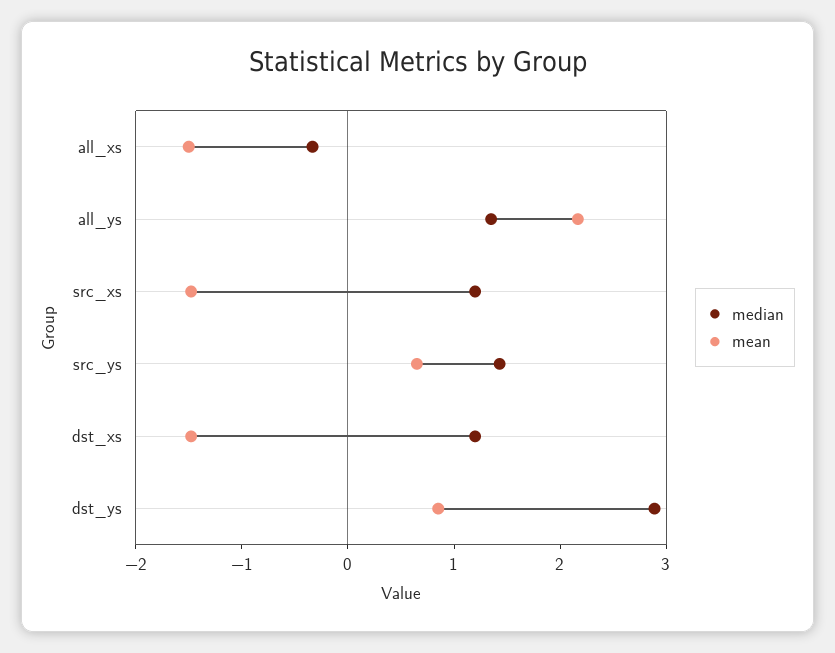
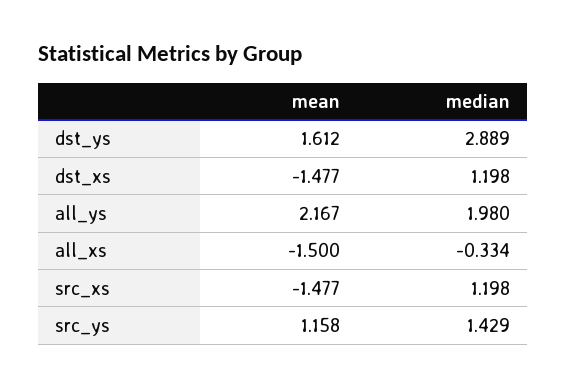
median, all_ys: 1.4 -> 1.98
mean, src_ys: 0.6 -> 1.158
mean, dst_ys: 0.8 -> 1.612

